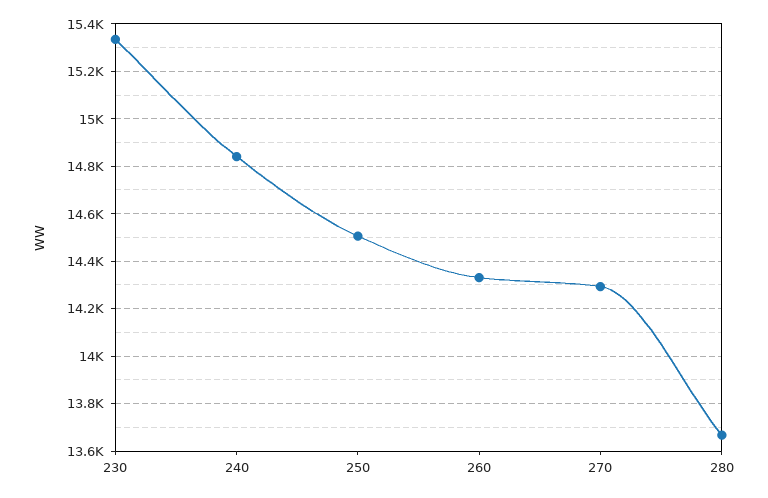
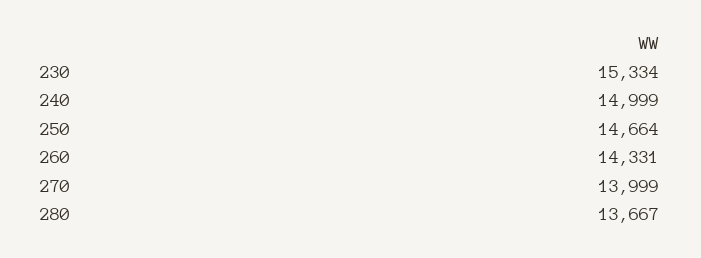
240: 14850 -> 14999
250: 14500 -> 14664
270: 14300 -> 13999

